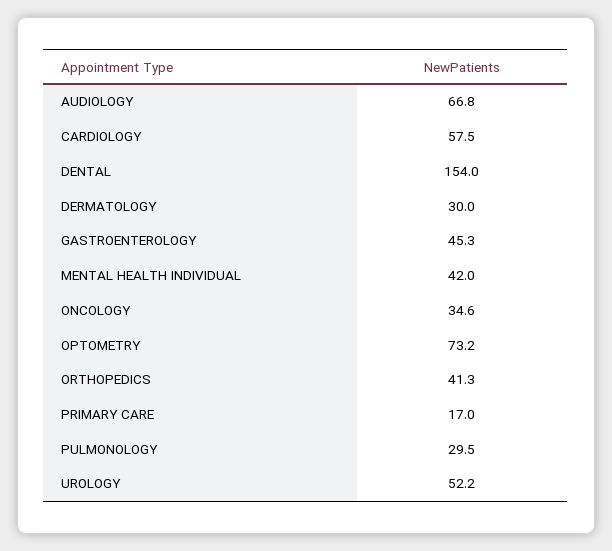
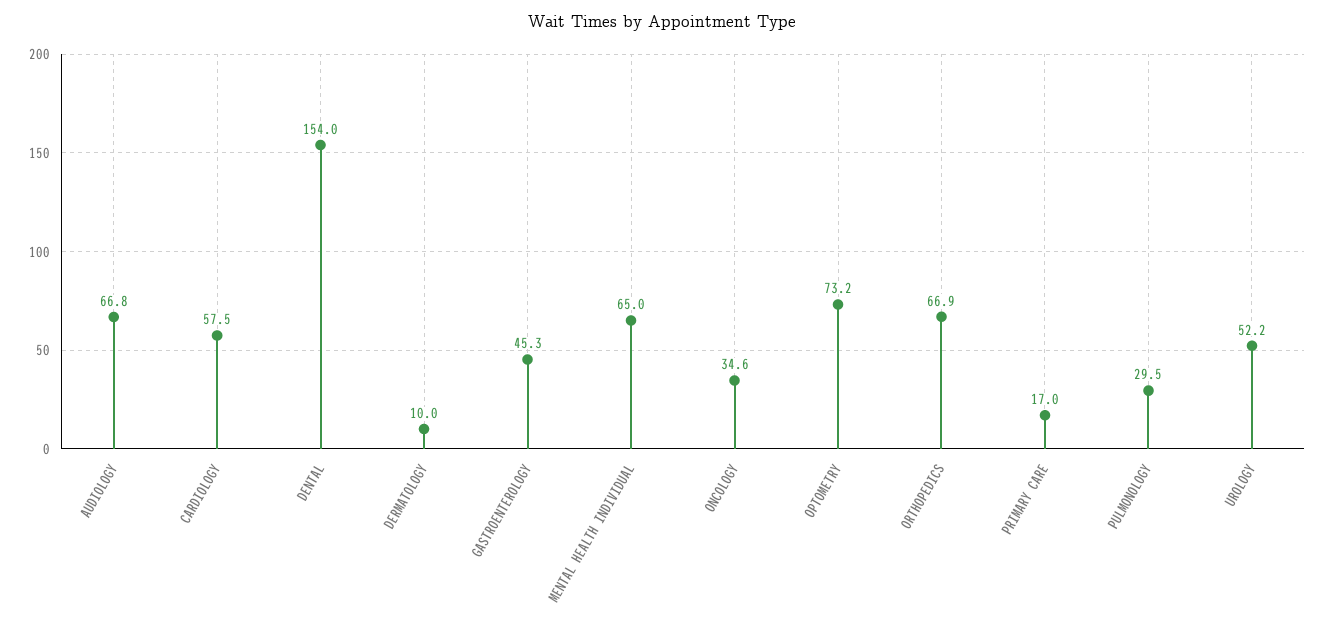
DERMATOLOGY: 30 -> 10
MENTAL HEALTH INDIVIDUAL: 42 -> 65
ORTHOPEDICS: 41.3 -> 66.9

